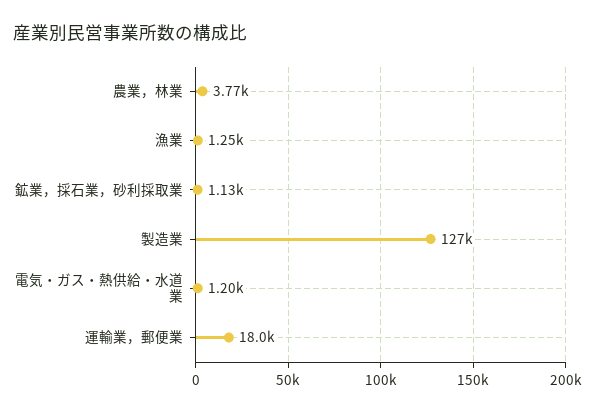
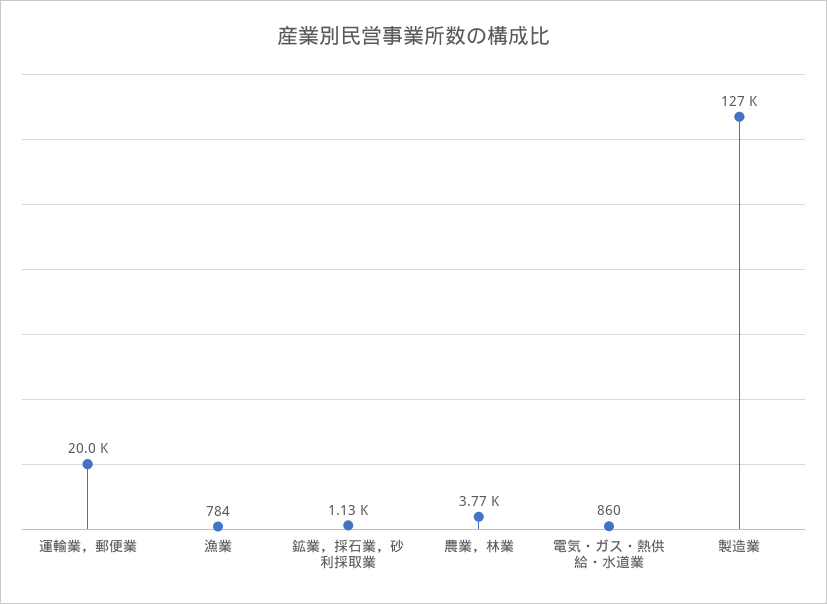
漁業: 1250 -> 784
電気・ガス・熱供給・水道業: 1200 -> 860
運輸業，郵便業: 18000 -> 20000

